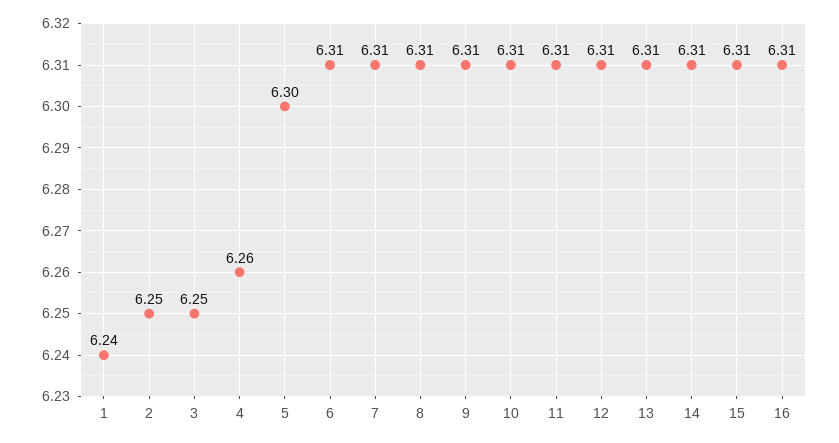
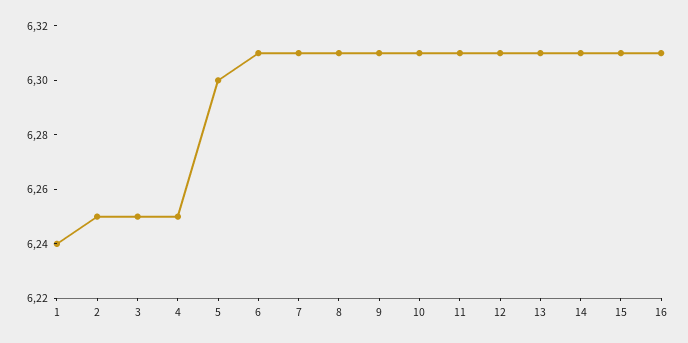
4: 6.26 -> 6.25

